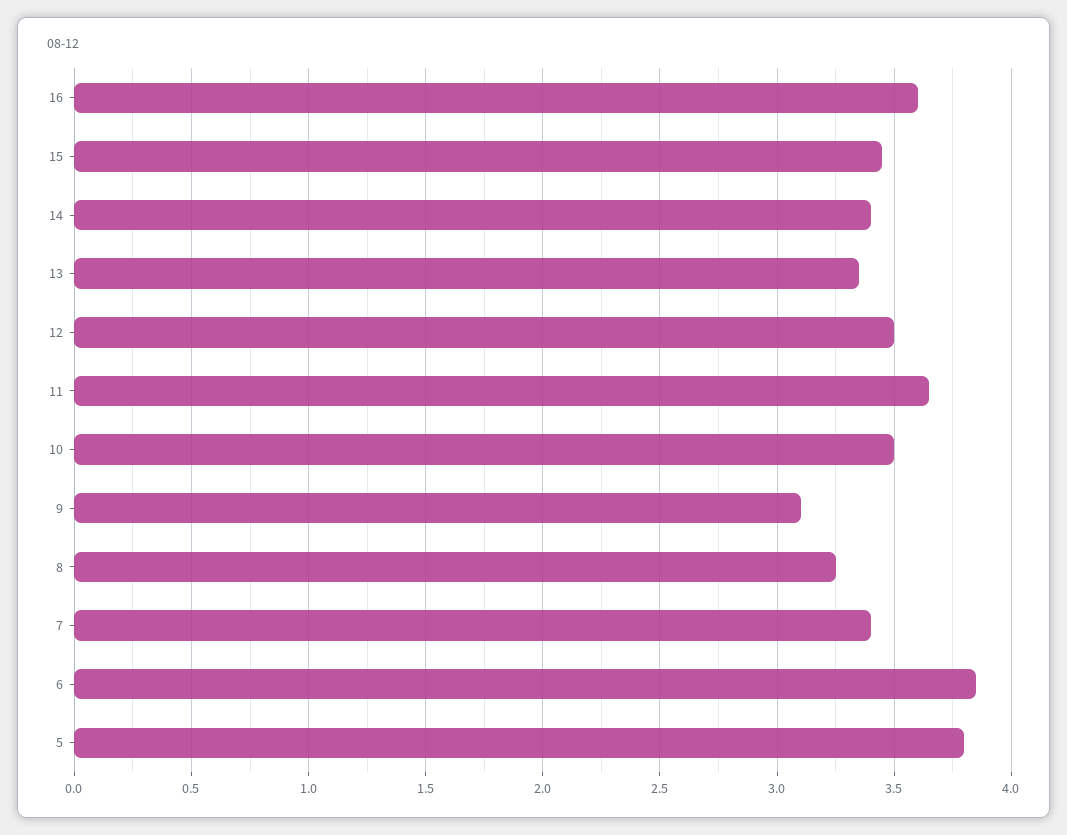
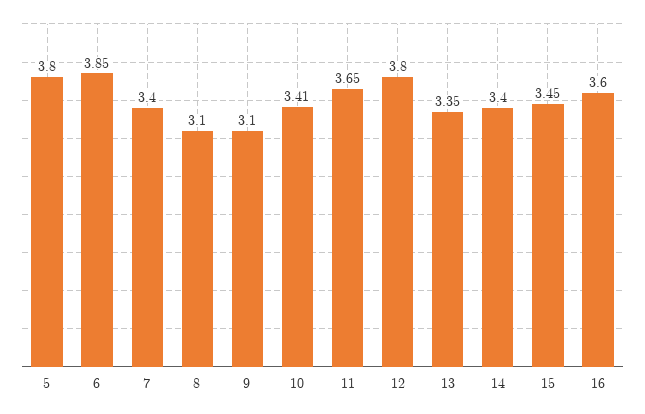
12: 3.5 -> 3.8
10: 3.5 -> 3.41
8: 3.25 -> 3.1

